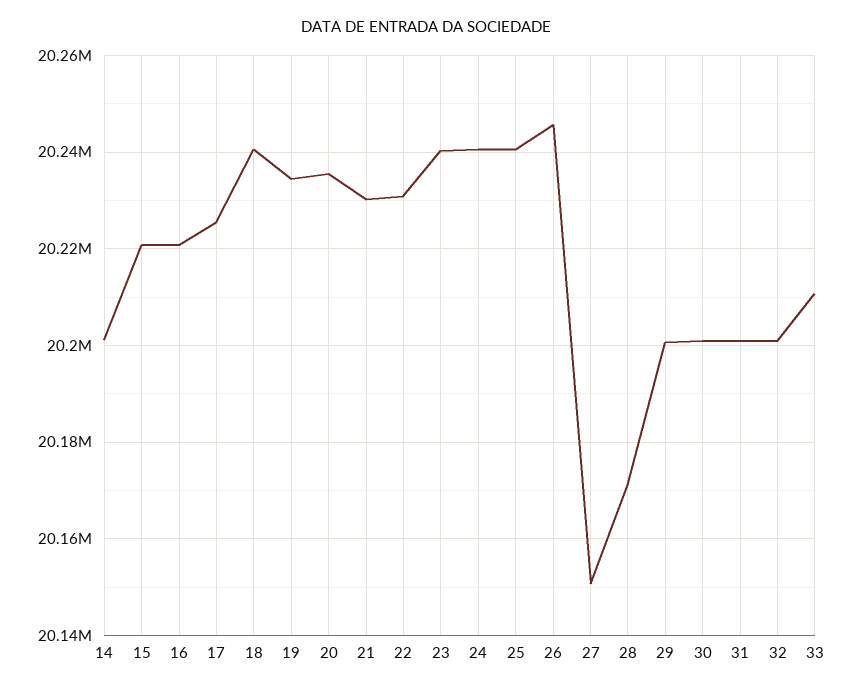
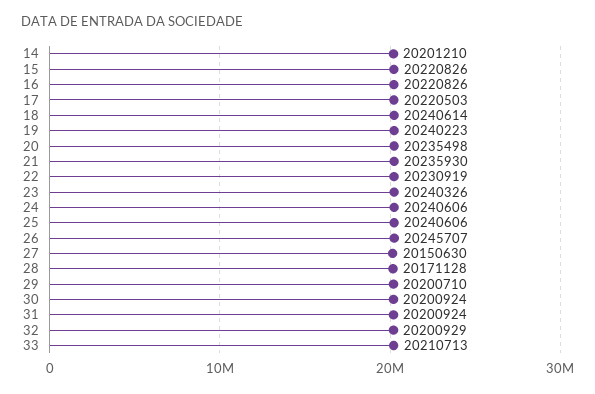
17: 20226000 -> 20220503
19: 20234000 -> 20240223
21: 20230000 -> 20235930

